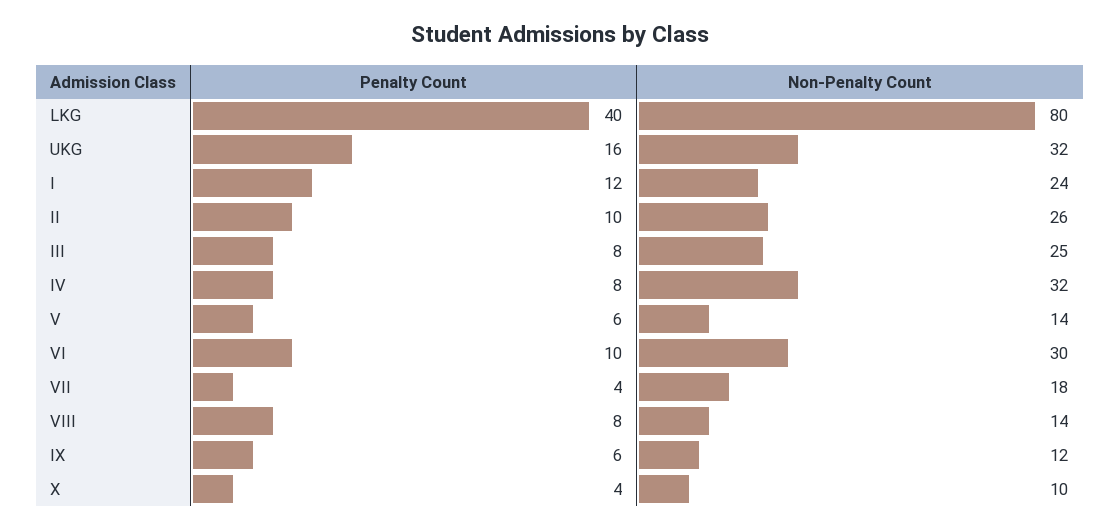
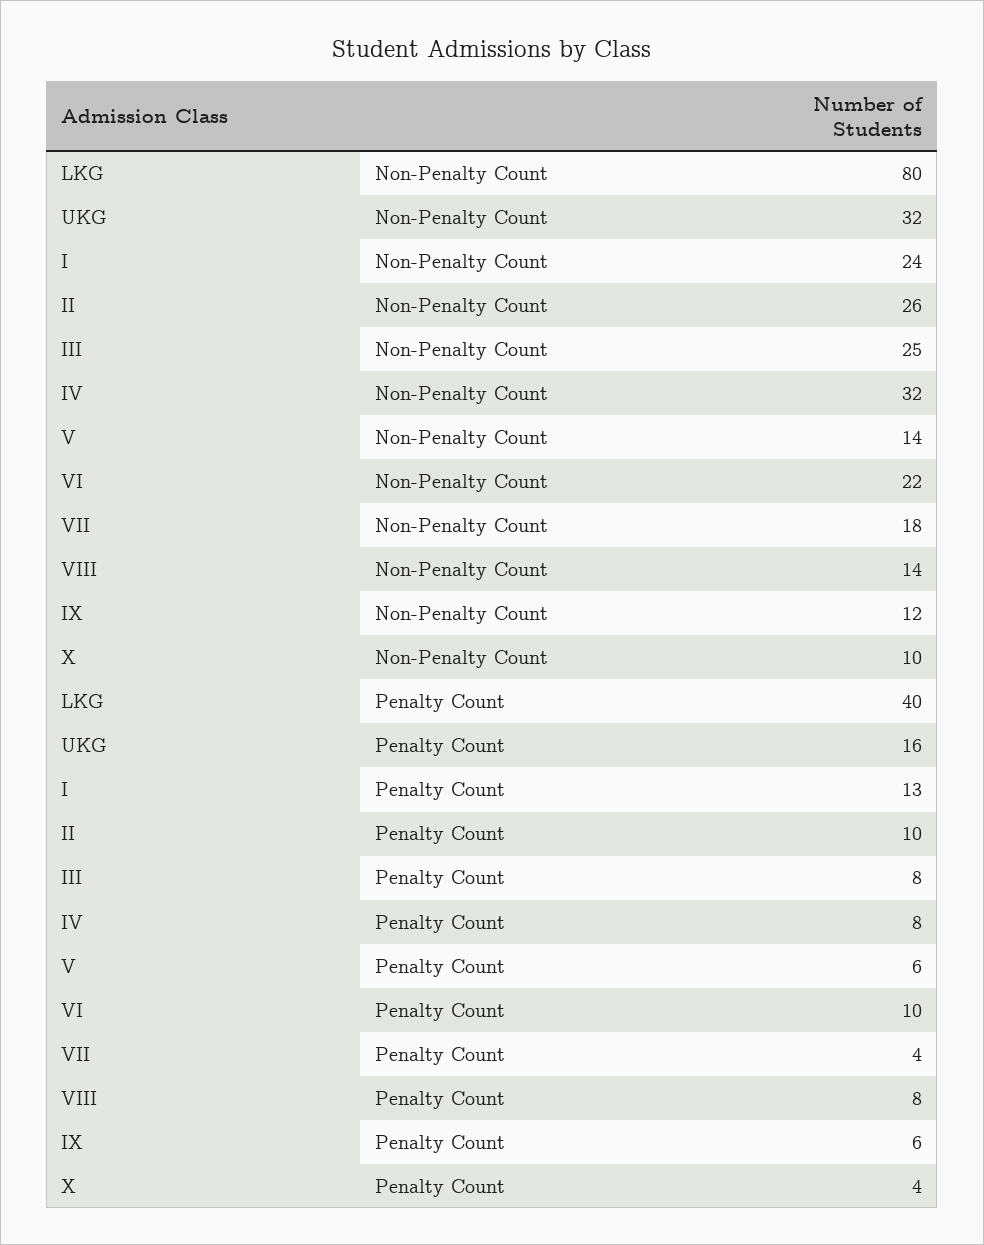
Penalty Count, I: 12 -> 13
Non-Penalty Count, VI: 30 -> 22

